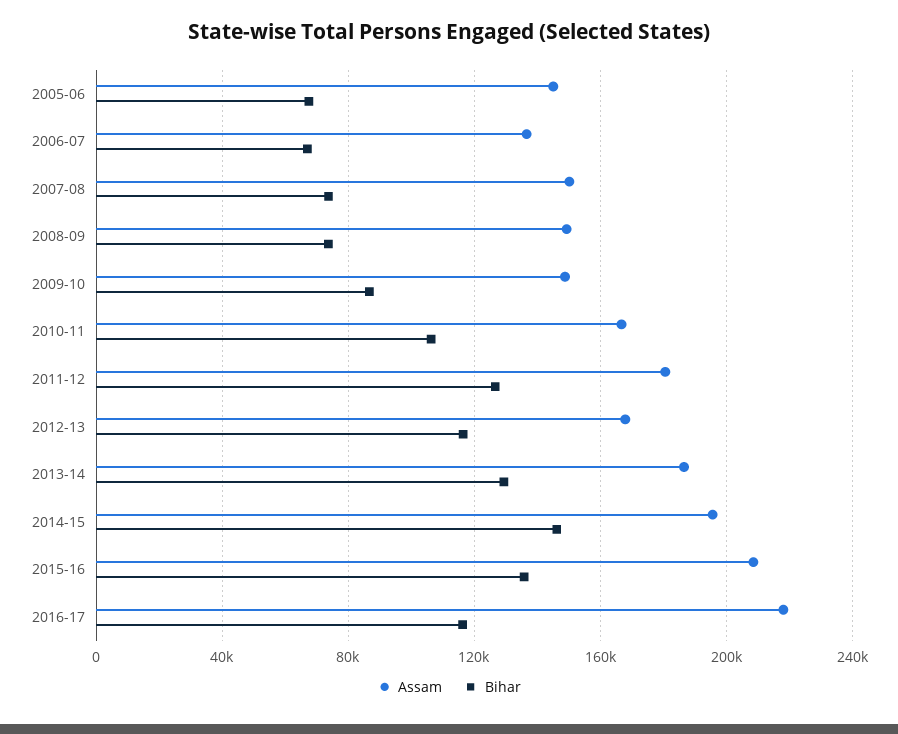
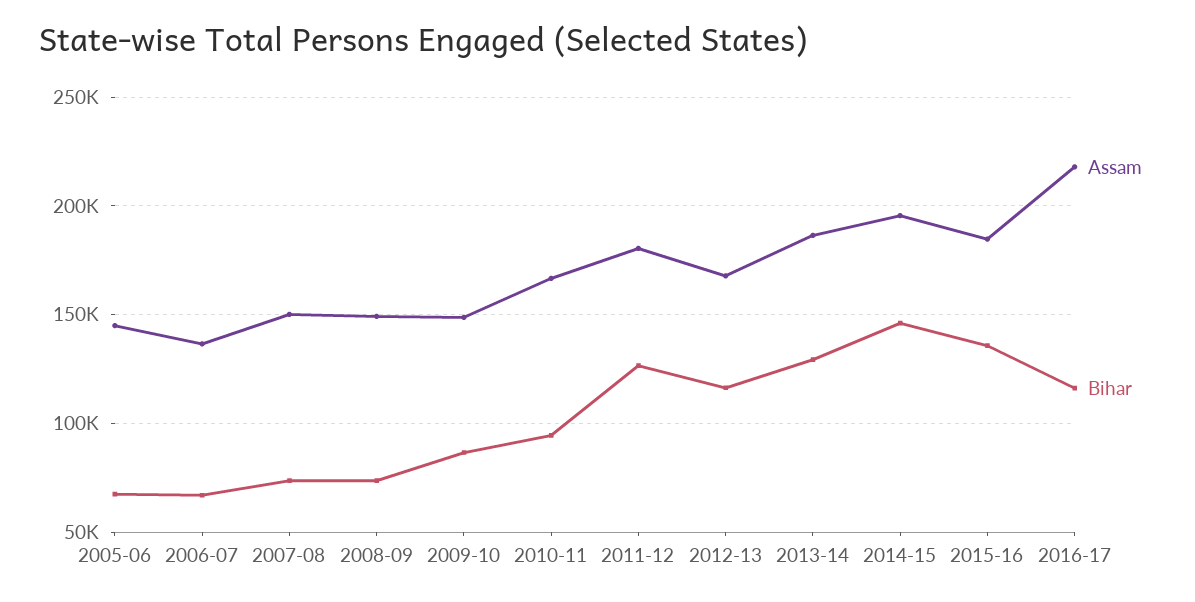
Bihar, 2010-11: 105000 -> 95000
Assam, 2015-16: 210000 -> 185000

